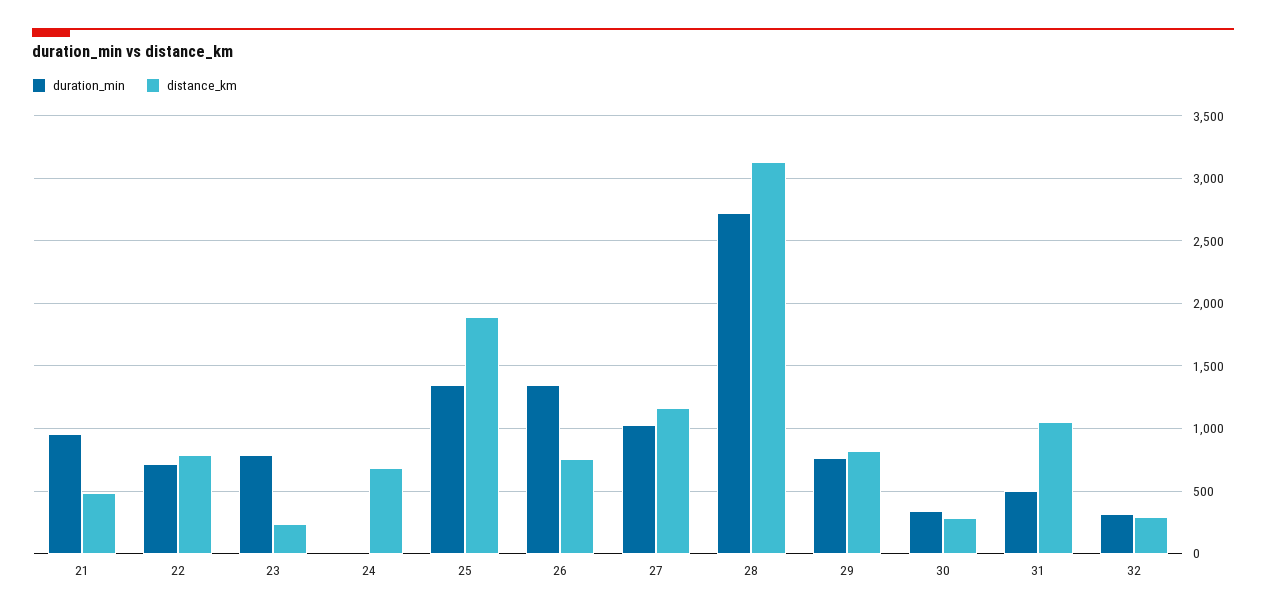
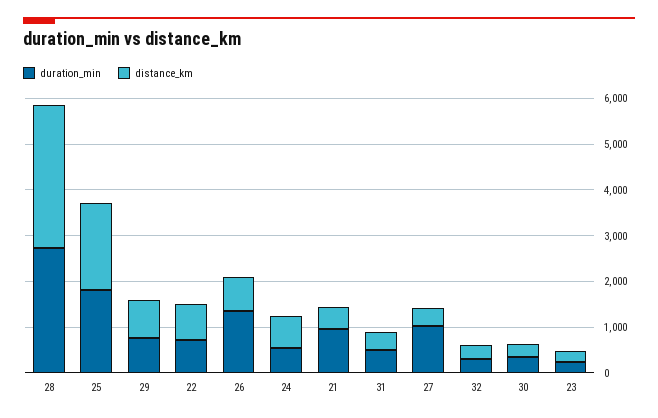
duration_min, 23: 800 -> 200
duration_min, 24: 0 -> 600
duration_min, 25: 1350 -> 1800
distance_km, 27: 1150 -> 400
distance_km, 31: 1050 -> 400

